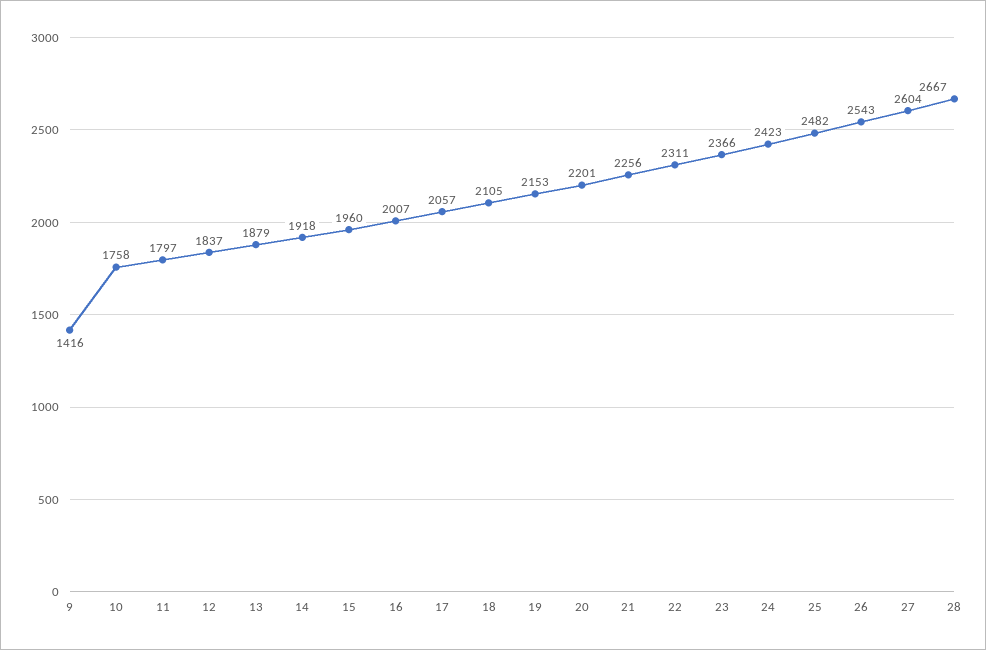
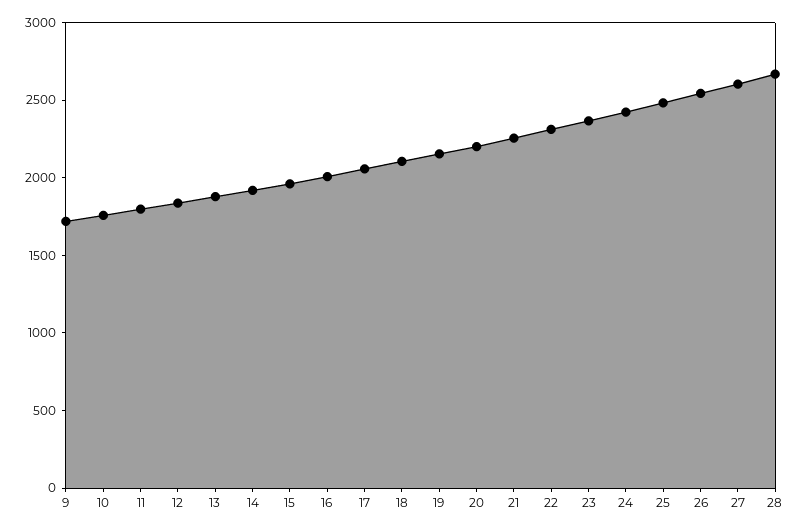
9: 1416 -> 1700

